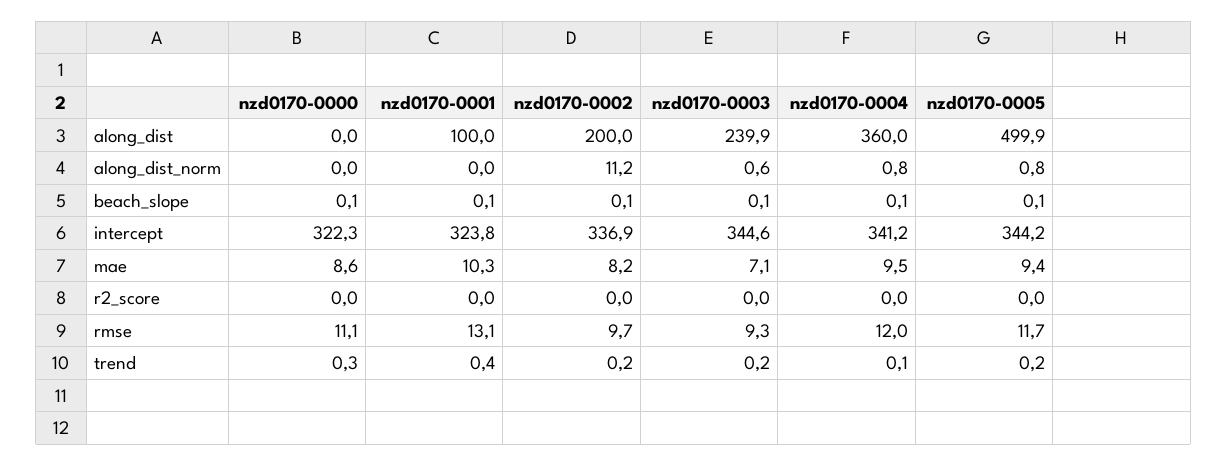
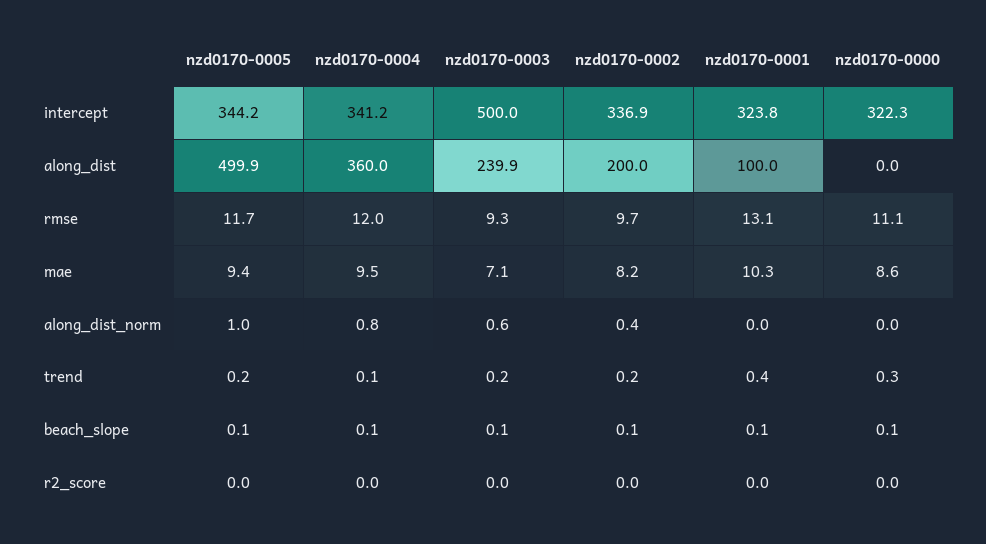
nzd0170-0002, along_dist_norm: 11.2 -> 0.4
nzd0170-0005, along_dist_norm: 0.8 -> 1
nzd0170-0003, intercept: 344.6 -> 500

